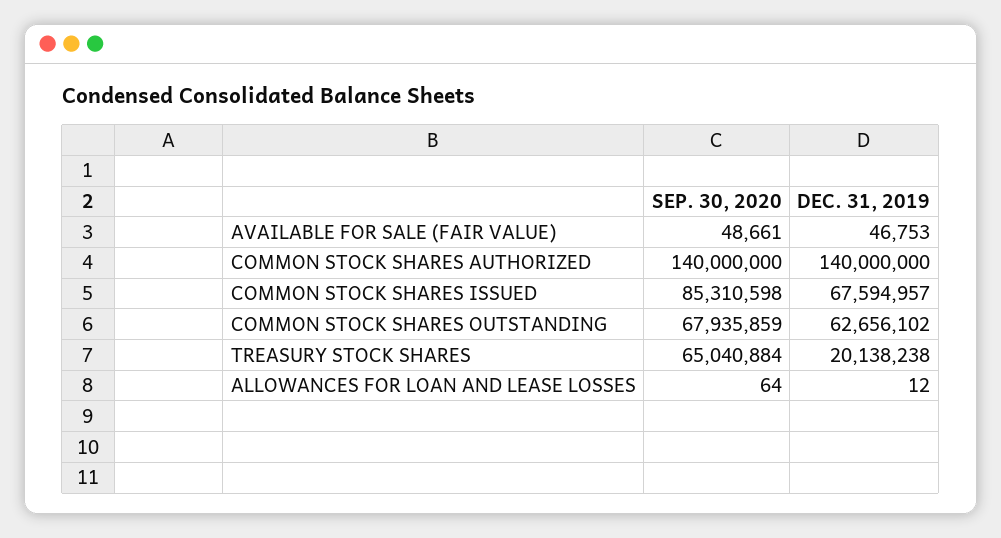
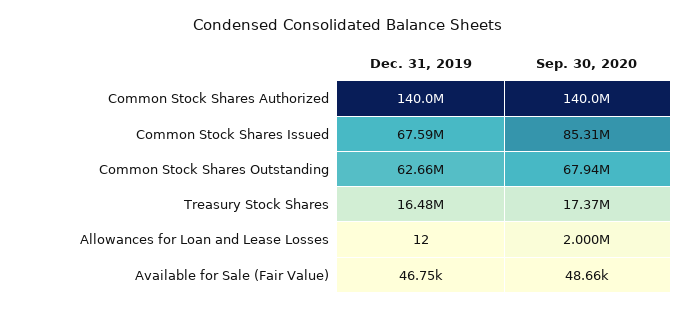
SEP. 30, 2020, TREASURY STOCK SHARES: 65040884 -> 17370000
DEC. 31, 2019, TREASURY STOCK SHARES: 20138238 -> 16480000
SEP. 30, 2020, ALLOWANCES FOR LOAN AND LEASE LOSSES: 64 -> 2000000

